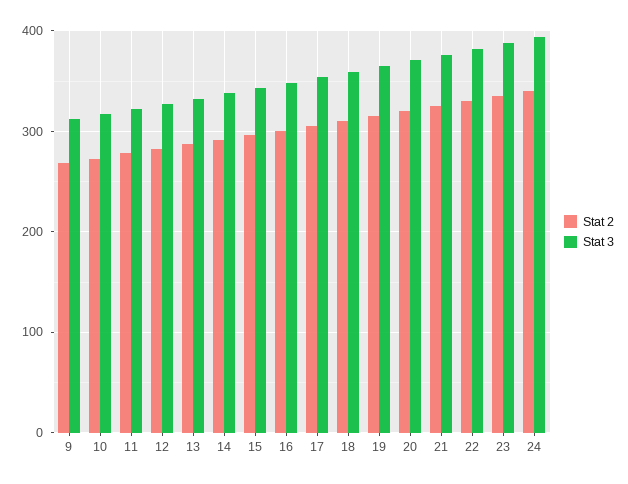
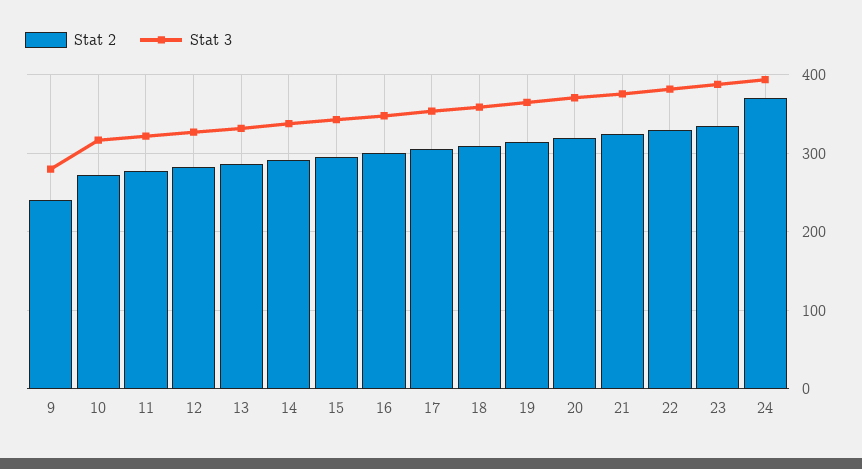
Stat 2, 9: 270 -> 240
Stat 3, 9: 310 -> 280
Stat 2, 24: 340 -> 370

